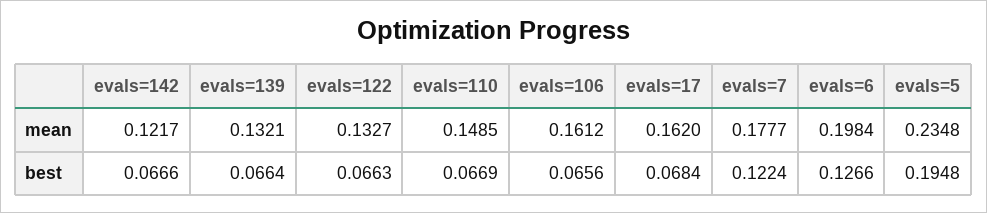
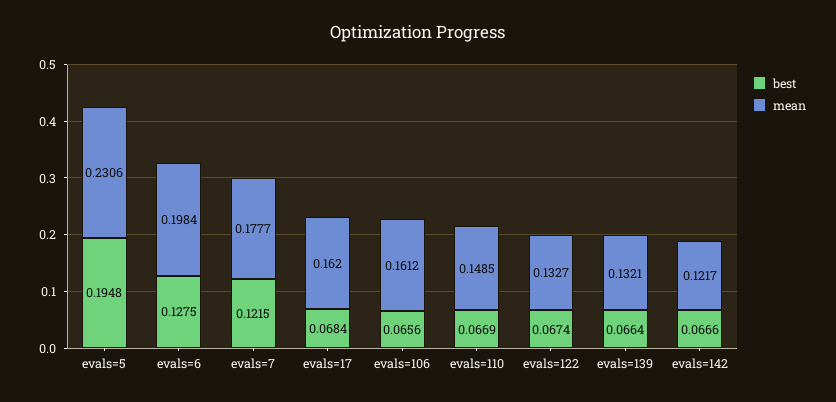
mean, evals=5: 0.2348 -> 0.2306
best, evals=122: 0.0663 -> 0.0674
best, evals=7: 0.1224 -> 0.1215
best, evals=6: 0.1266 -> 0.1275

